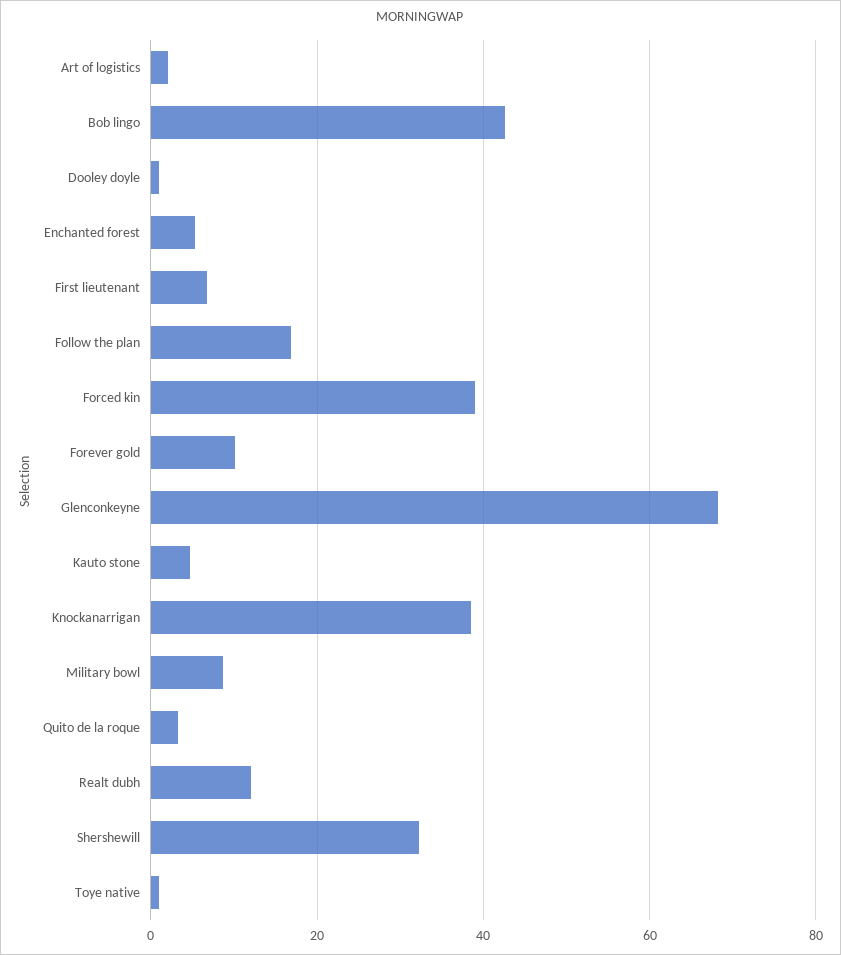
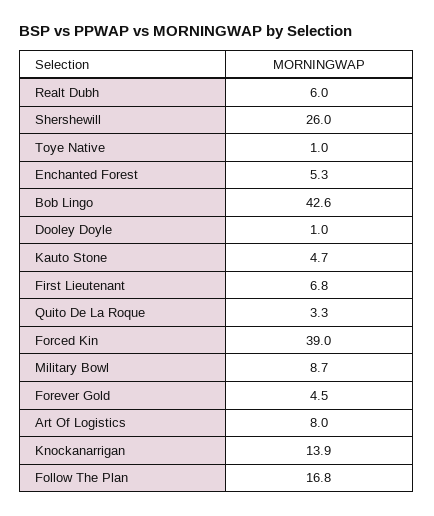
Art of logistics: 2 -> 8
Forever gold: 10 -> 4.5
Glenconkeyne: 68 -> none
Knockanarrigan: 38 -> 13.9
Realt dubh: 12 -> 6
Shershewill: 32 -> 26

